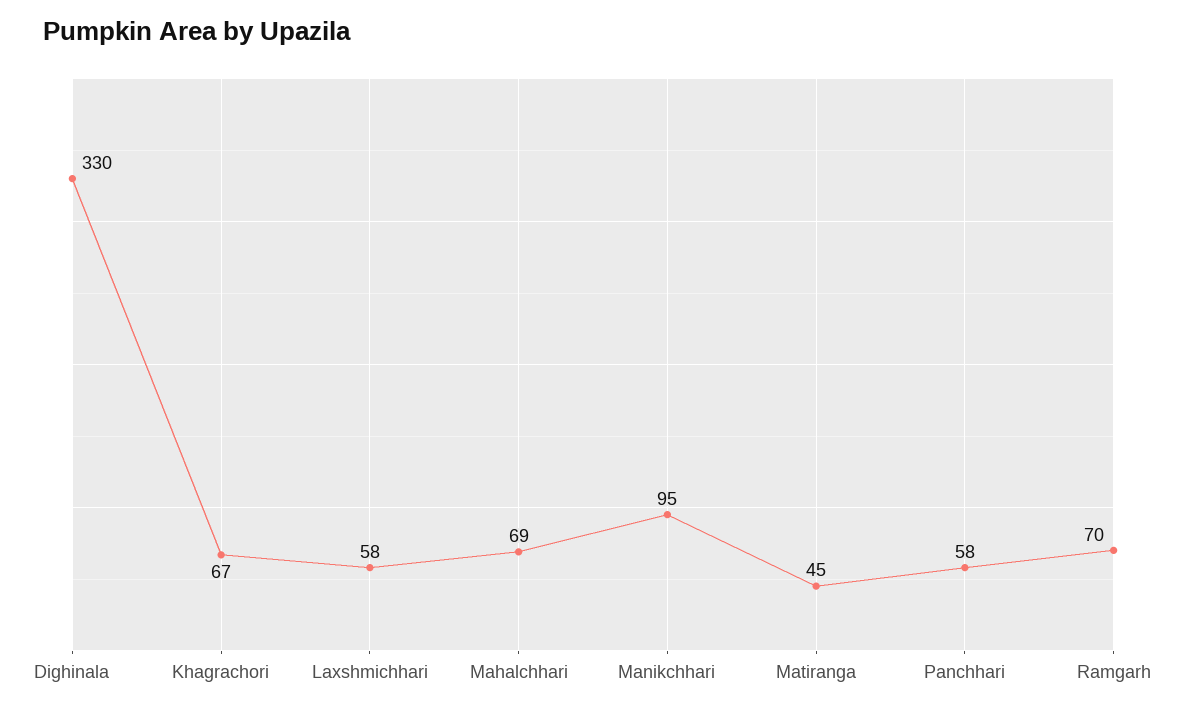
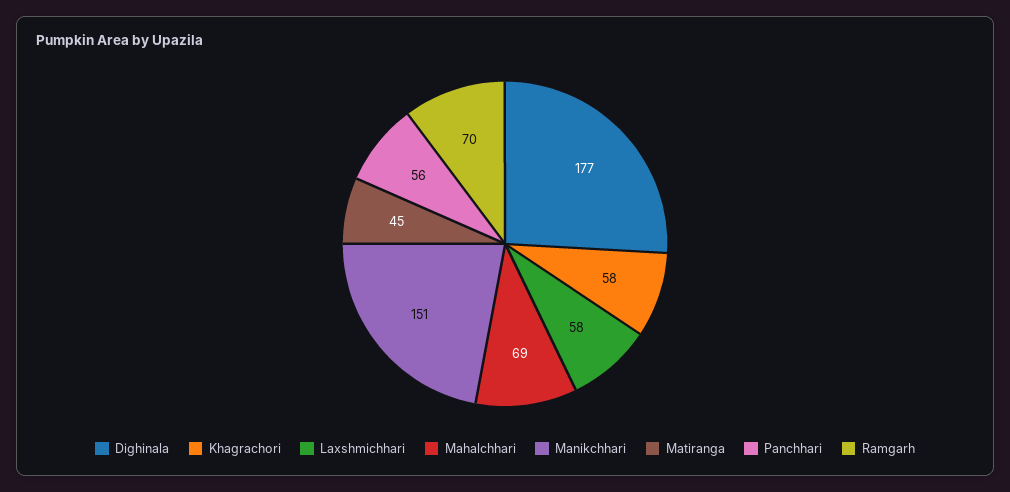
Dighinala: 330 -> 177
Khagrachori: 67 -> 58
Manikchhari: 95 -> 151
Panchhari: 58 -> 56

